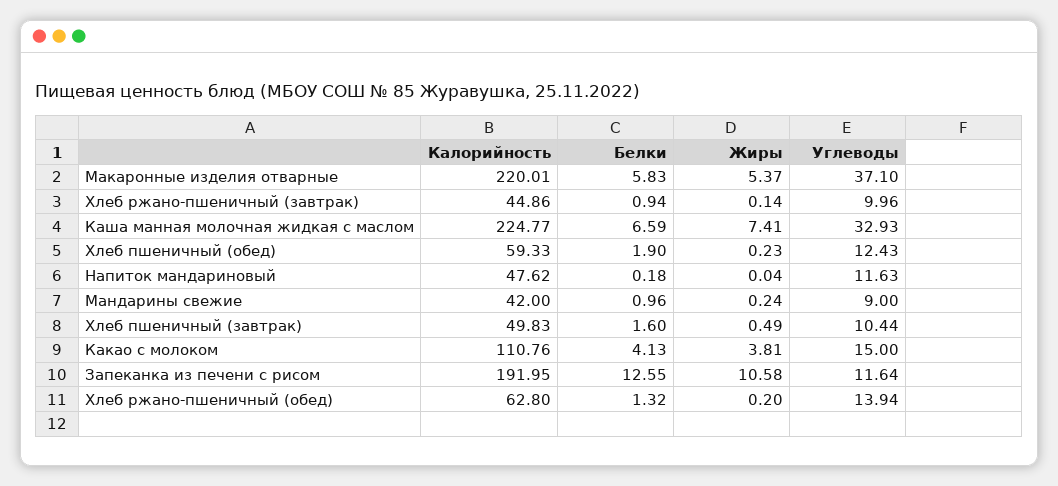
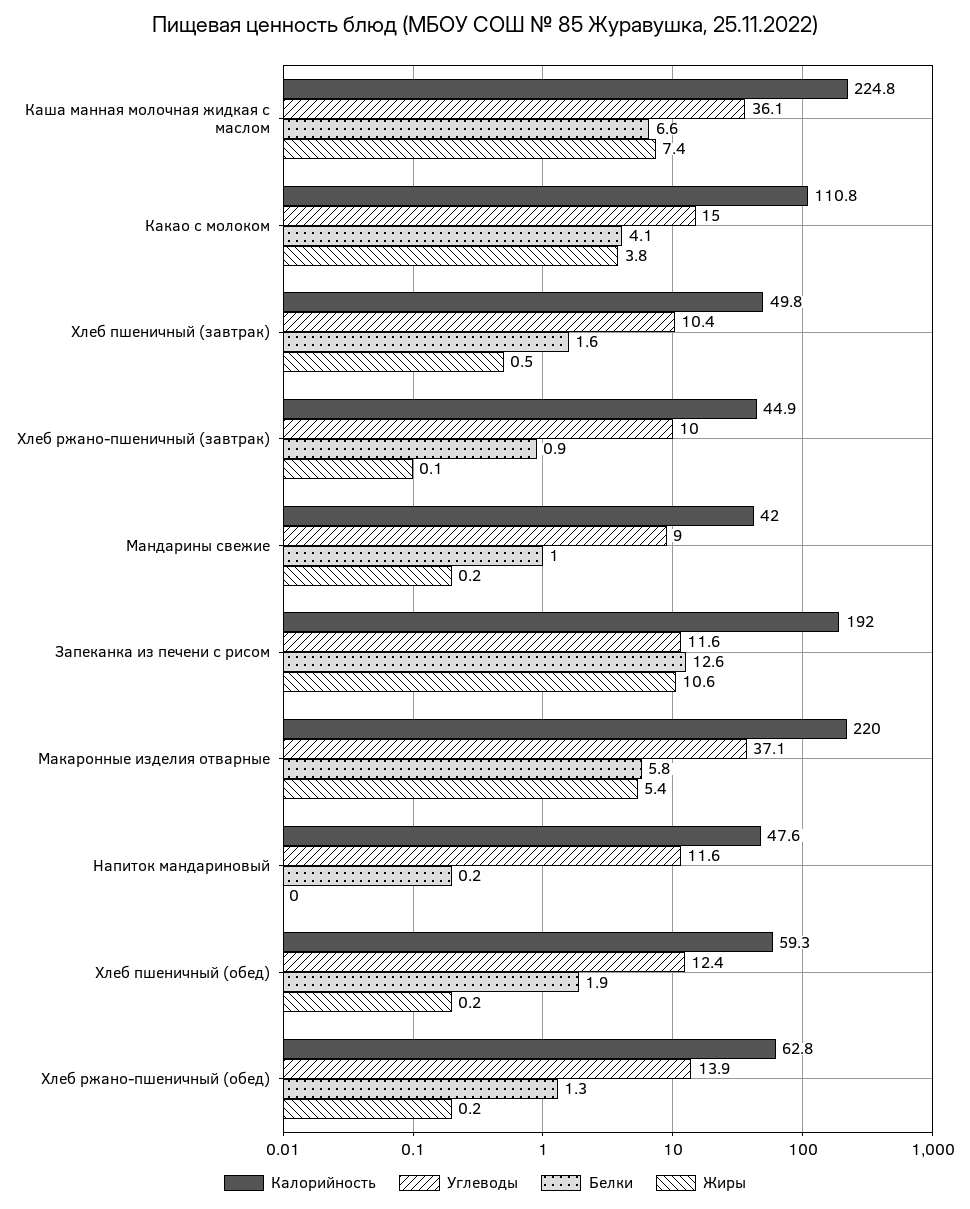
Углеводы, Каша манная молочная жидкая с маслом: 32.93 -> 36.1

